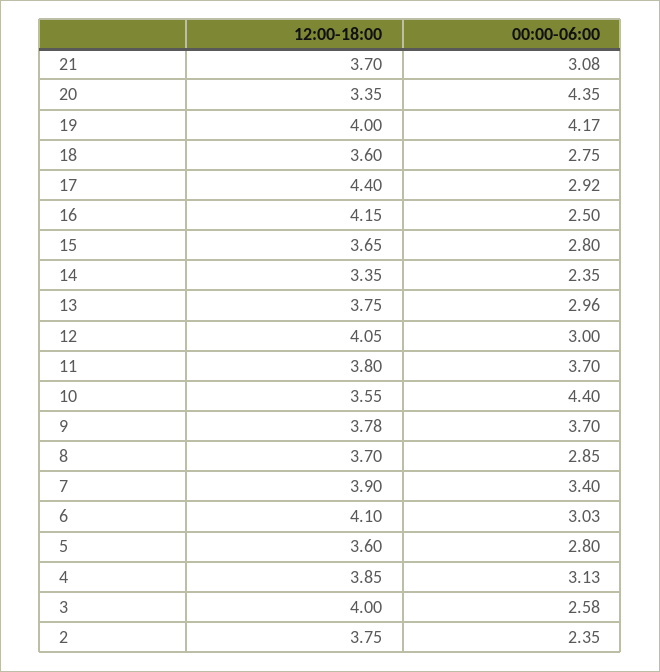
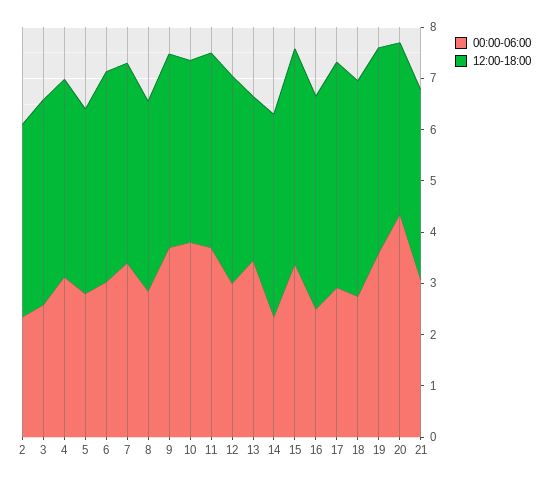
00:00-06:00, 19: 4.17 -> 3.6
12:00-18:00, 18: 3.6 -> 4.2
12:00-18:00, 15: 3.65 -> 4.2
00:00-06:00, 15: 2.8 -> 3.4
12:00-18:00, 14: 3.35 -> 4
12:00-18:00, 13: 3.75 -> 3.2
00:00-06:00, 13: 2.96 -> 3.4
00:00-06:00, 10: 4.4 -> 3.8

